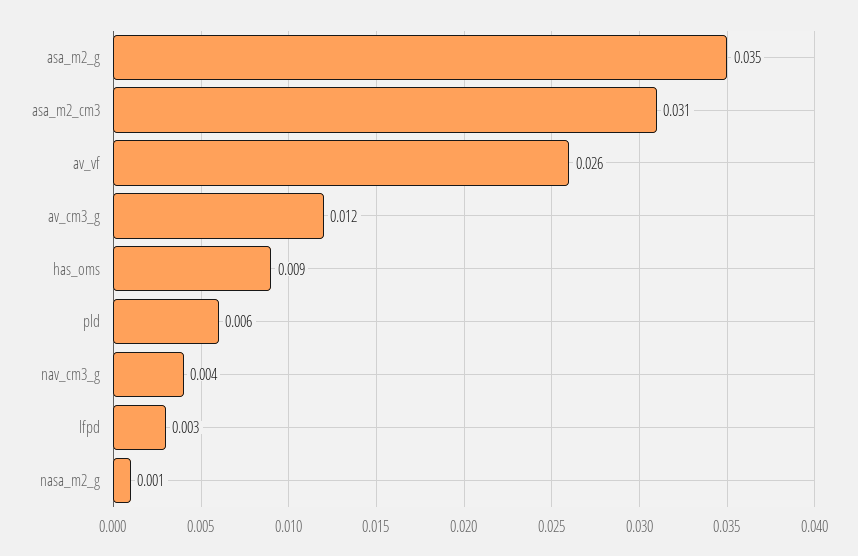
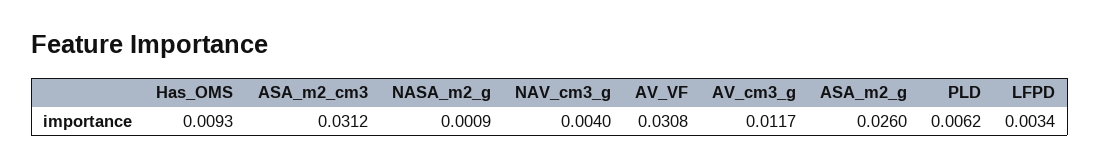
asa_m2_g: 0.035 -> 0.026
av_vf: 0.026 -> 0.0308

